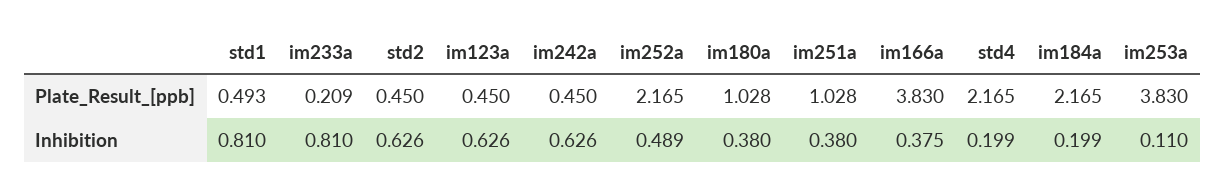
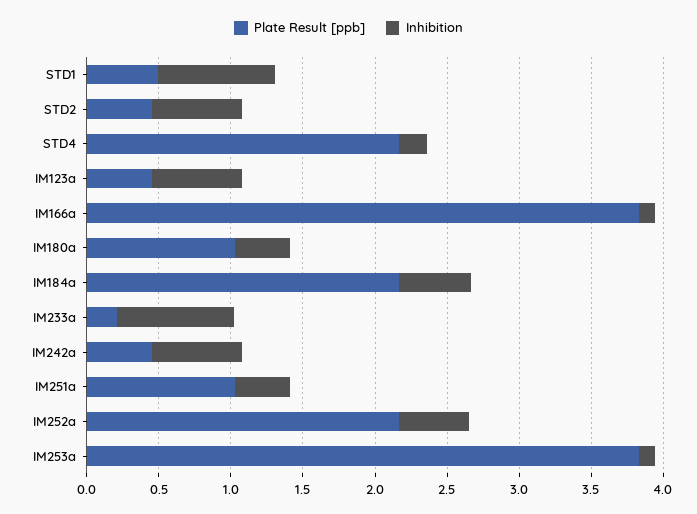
Inhibition, im166a: 0.375 -> 0.1
Inhibition, im184a: 0.199 -> 0.5

